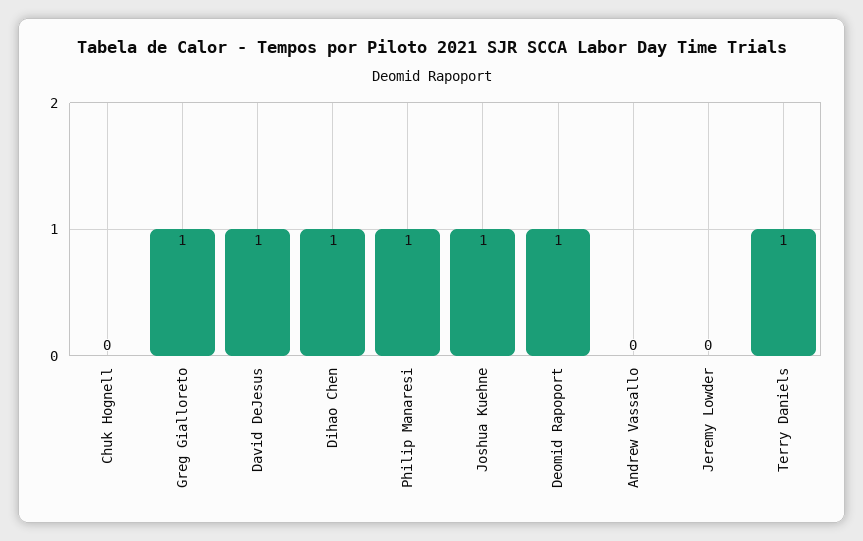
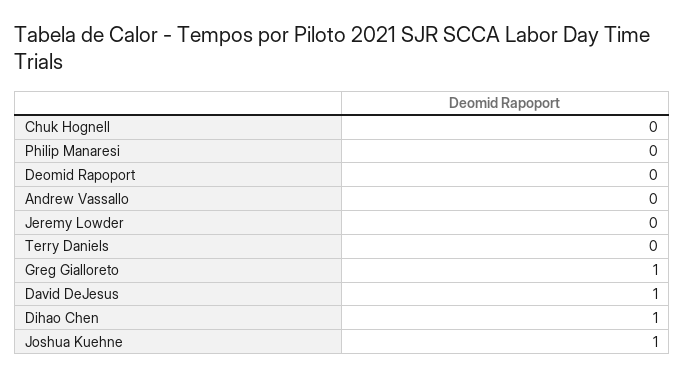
Philip Manaresi: 1 -> 0
Deomid Rapoport: 1 -> 0
Terry Daniels: 1 -> 0

